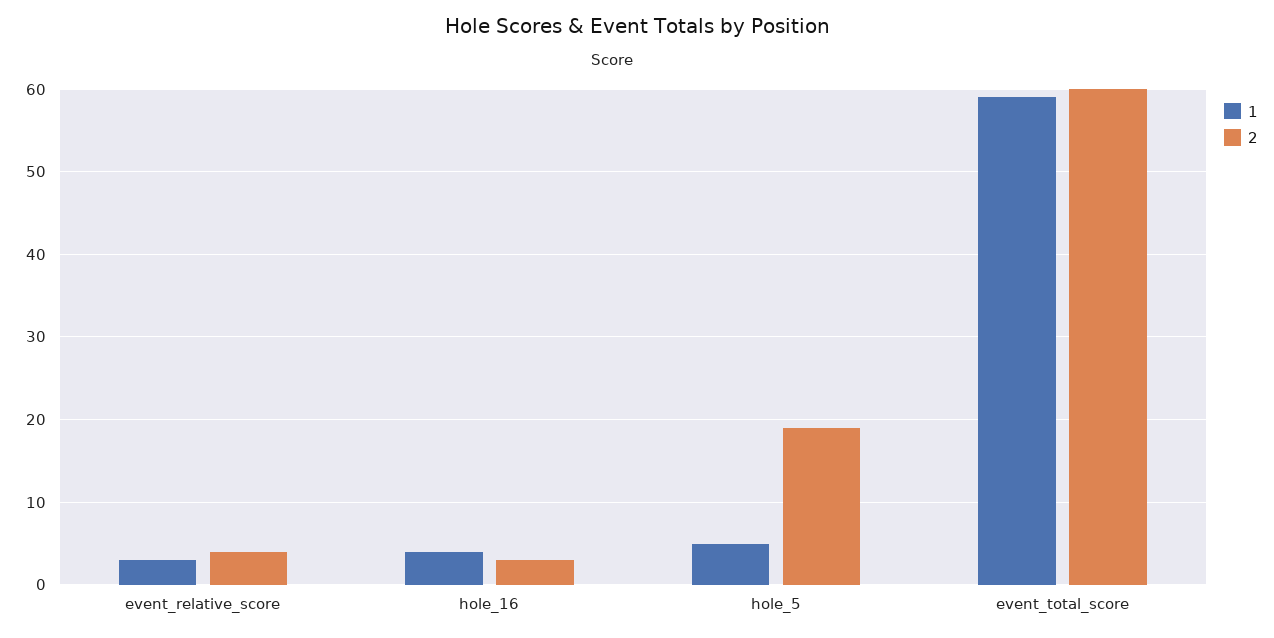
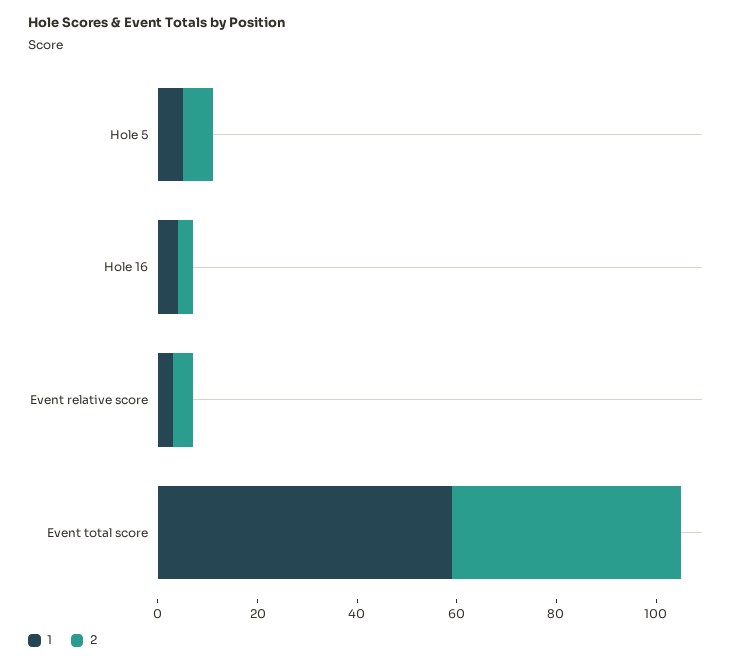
2, hole_5: 19 -> 5
2, event_total_score: 60 -> 45

